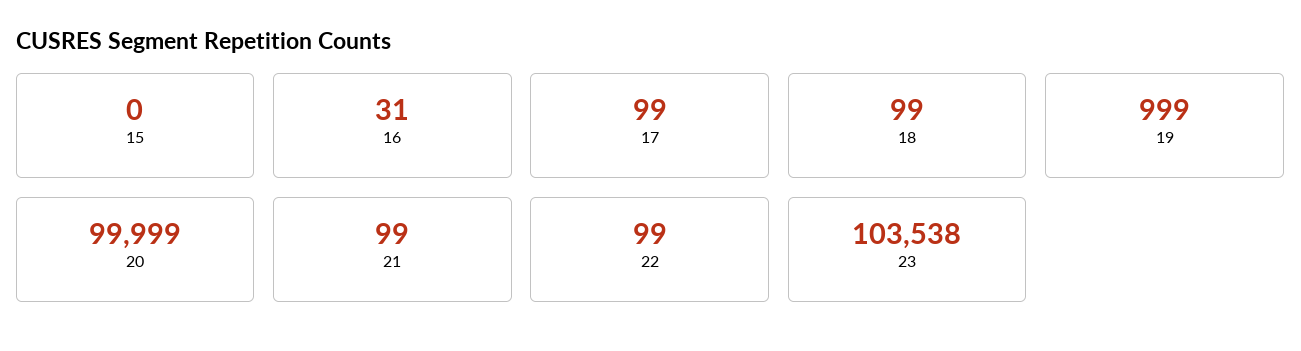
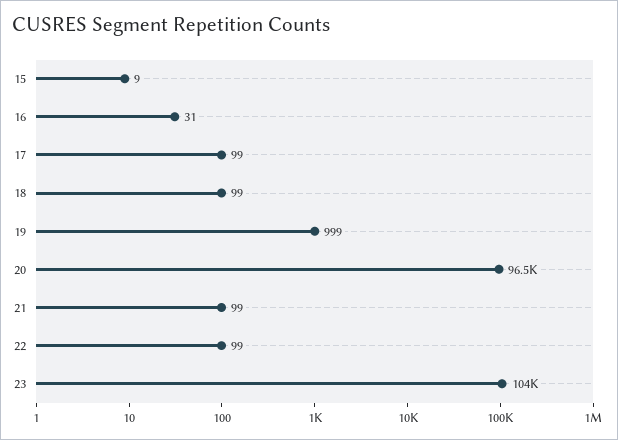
15: 0 -> 9
20: 99999 -> 96500

